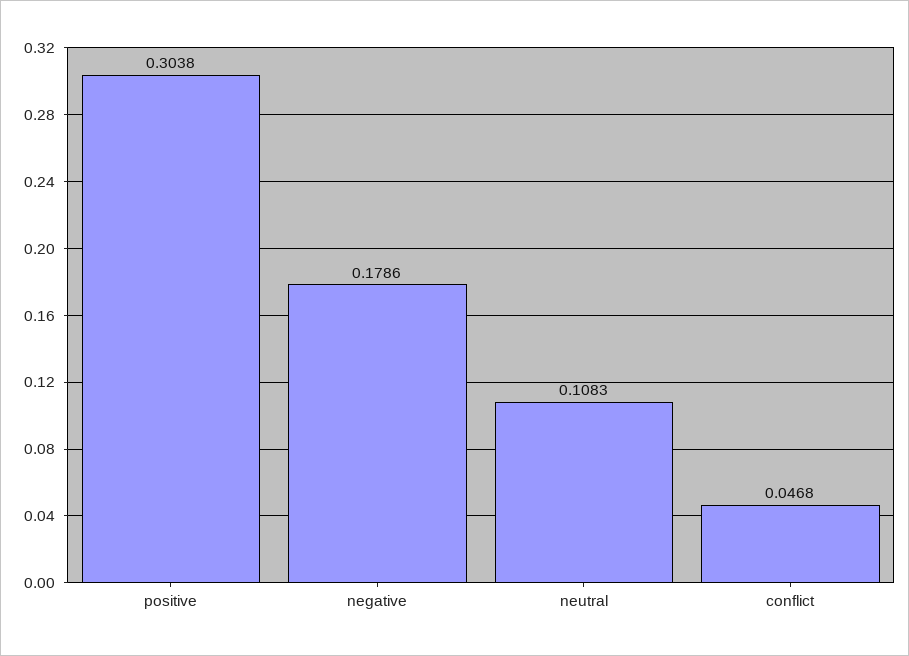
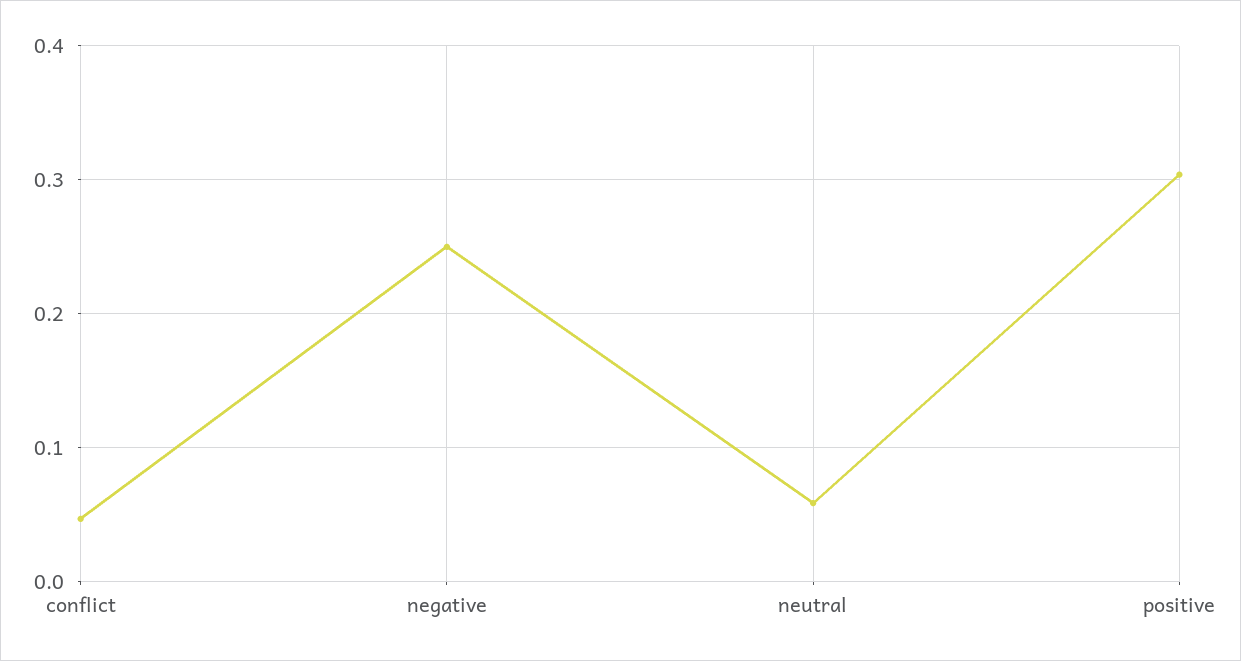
negative: 0.1786 -> 0.25
neutral: 0.1083 -> 0.06

